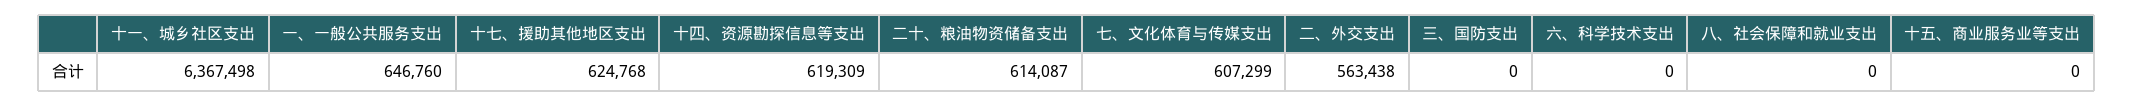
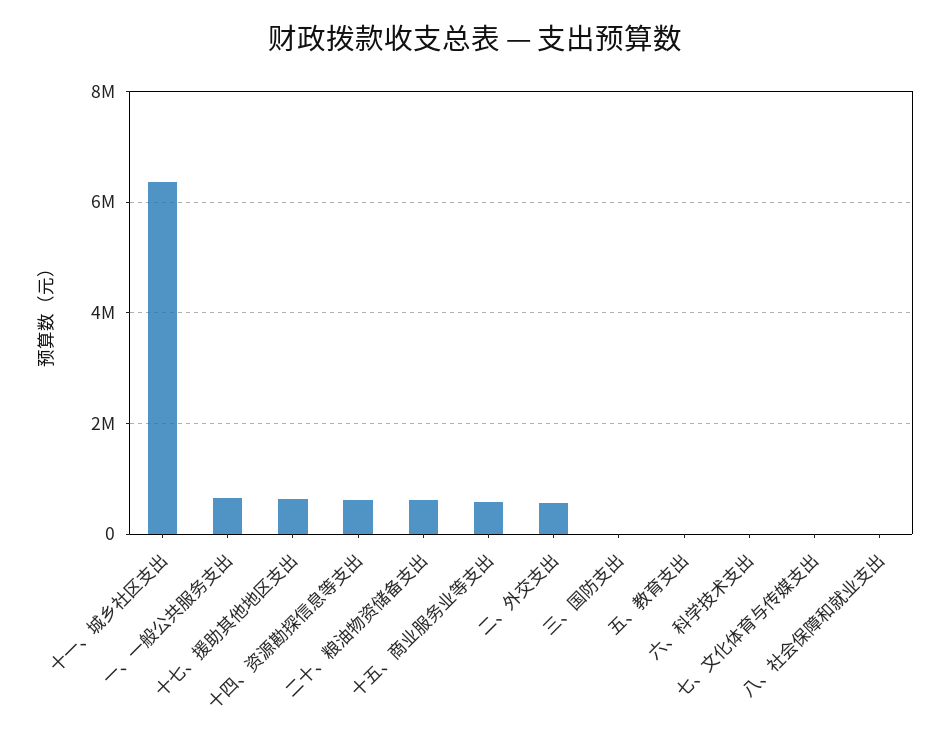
七、文化体育与传媒支出: 607299 -> 0
十五、商业服务业等支出: 0 -> 600000
五、教育支出: none -> 0

